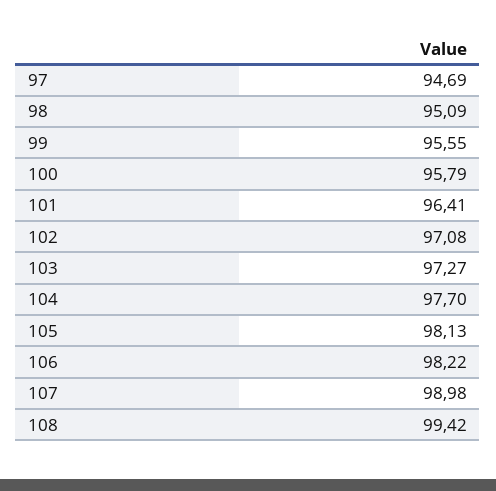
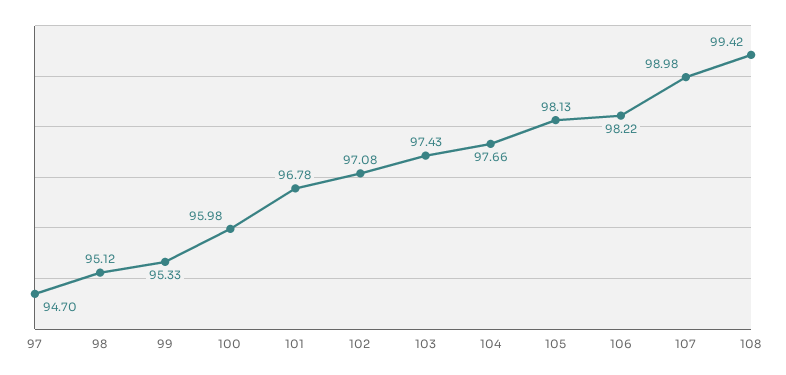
97: 94.69 -> 94.7
98: 95.09 -> 95.12
99: 95.55 -> 95.33
100: 95.79 -> 95.98
101: 96.41 -> 96.78
103: 97.27 -> 97.43
104: 97.7 -> 97.66

